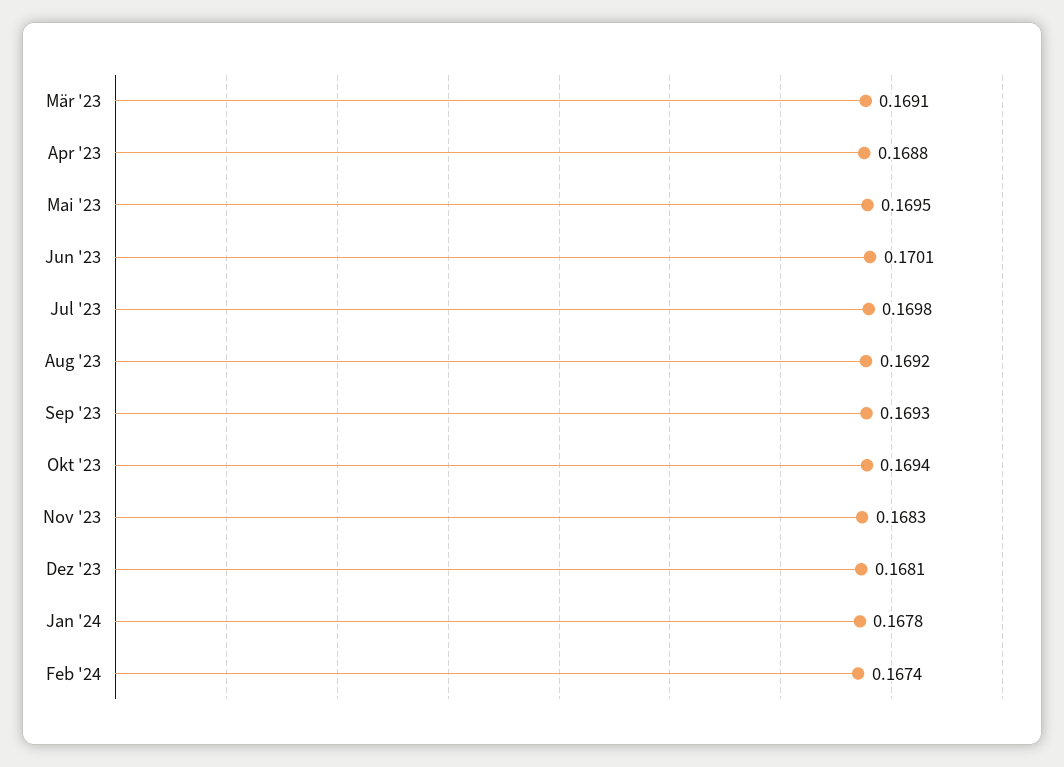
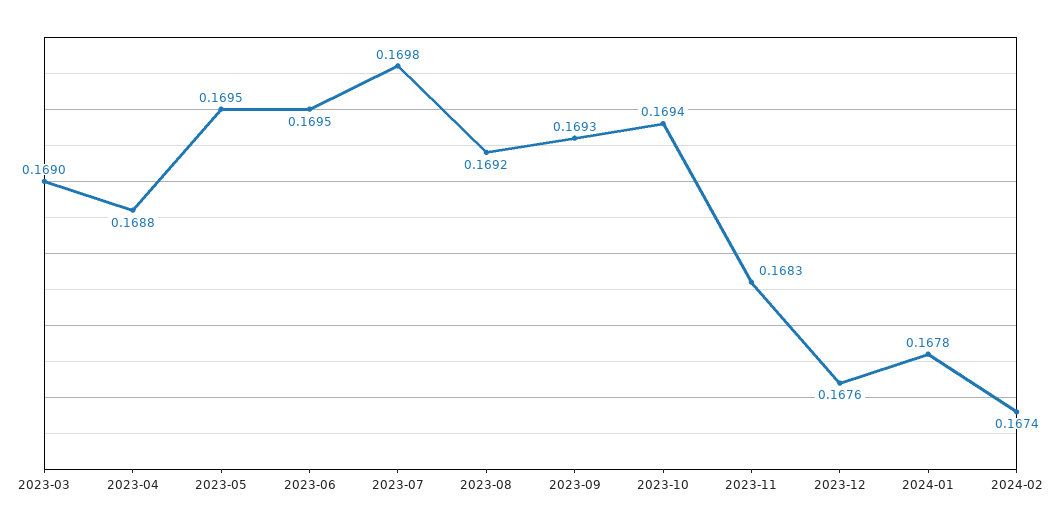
Mär '23: 0.1691 -> 0.169
Jun '23: 0.1701 -> 0.1695
Dez '23: 0.1681 -> 0.1676

